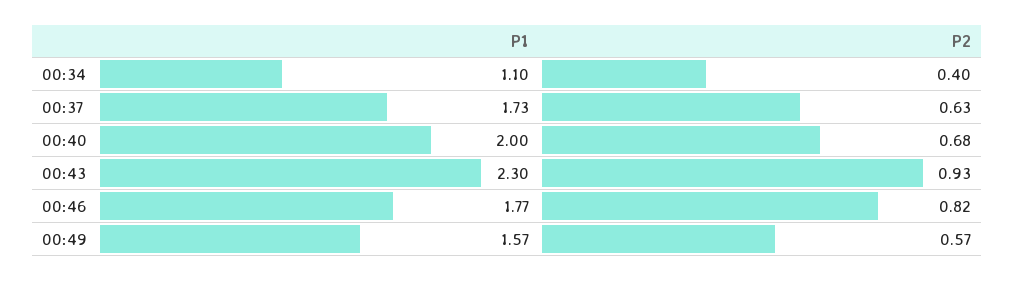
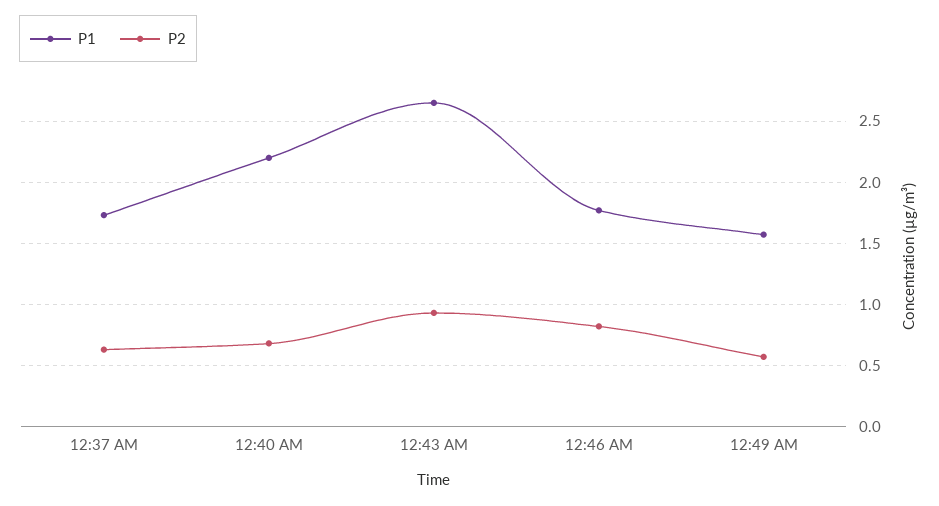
P1, 00:34: 1.1 -> none
P2, 00:34: 0.4 -> none
P1, 00:40: 2 -> 2.2
P1, 00:43: 2.3 -> 2.65

